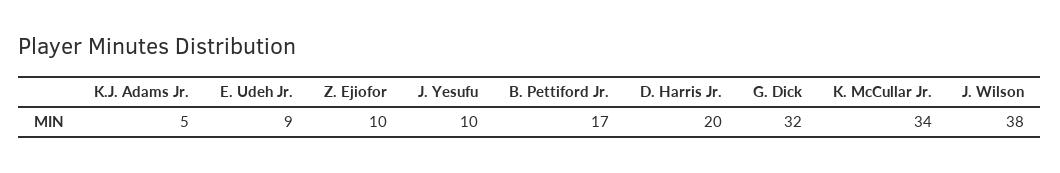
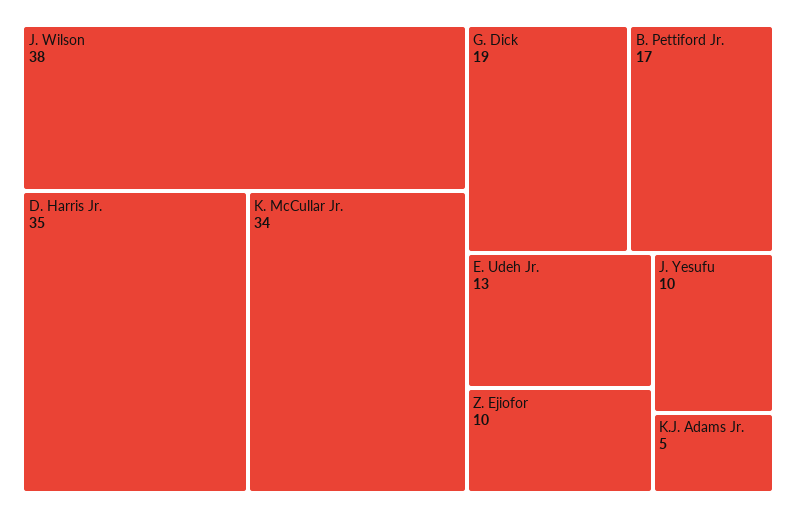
E. Udeh Jr.: 9 -> 13
D. Harris Jr.: 20 -> 35
G. Dick: 32 -> 19

